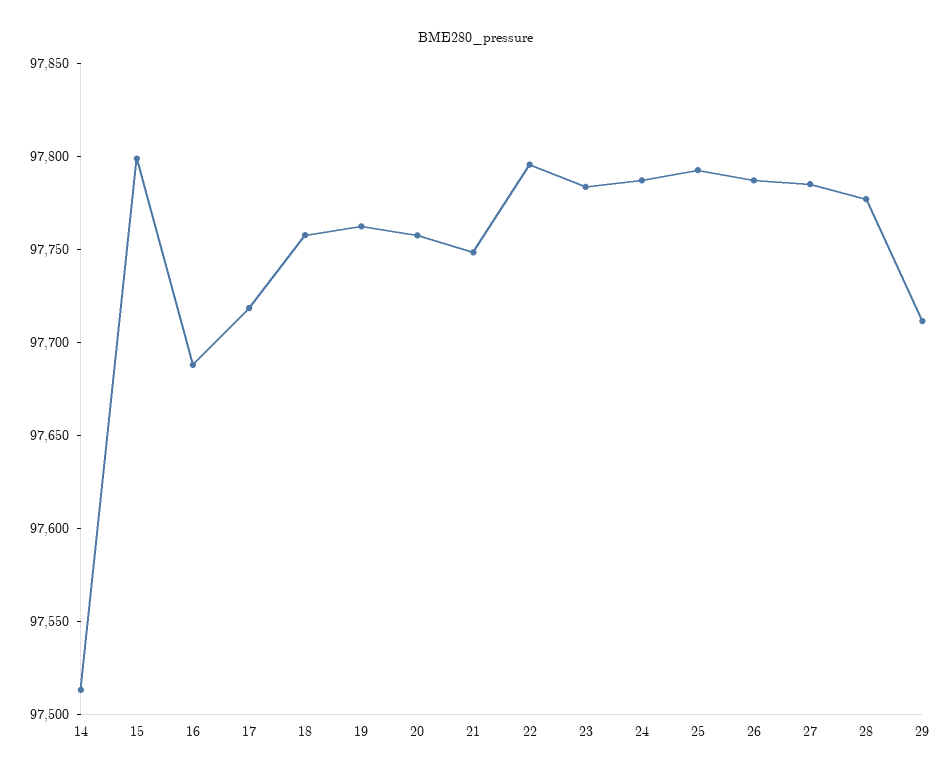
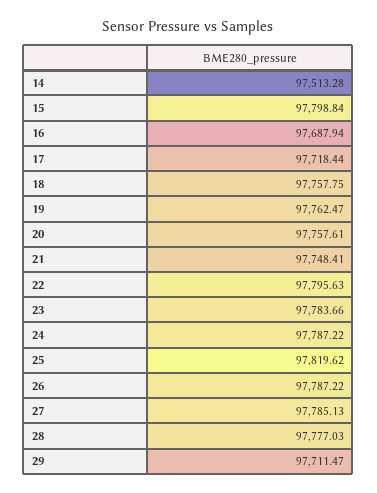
25: 97790 -> 97819.62

